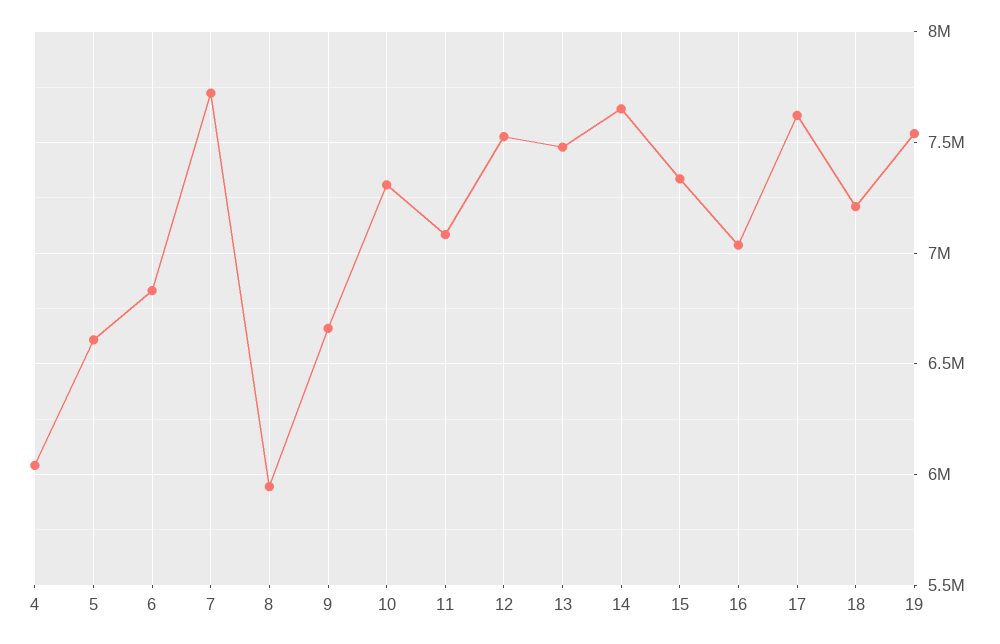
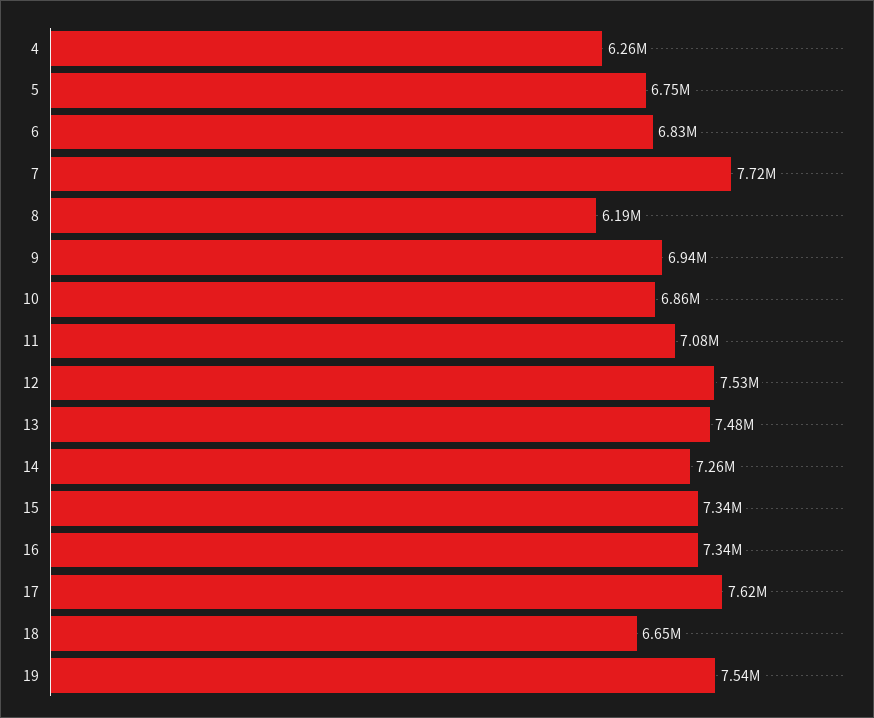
4: 6050000 -> 6260000
5: 6600000 -> 6750000
8: 5950000 -> 6190000
9: 6650000 -> 6940000
10: 7300000 -> 6860000
14: 7650000 -> 7260000
16: 7050000 -> 7340000
18: 7200000 -> 6650000

